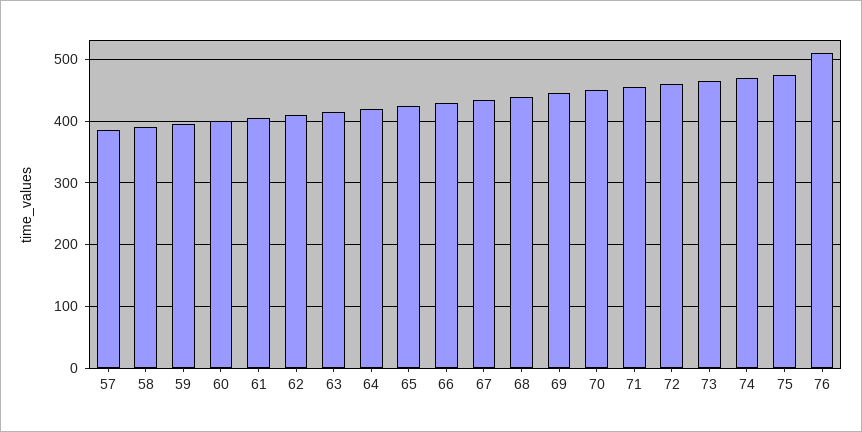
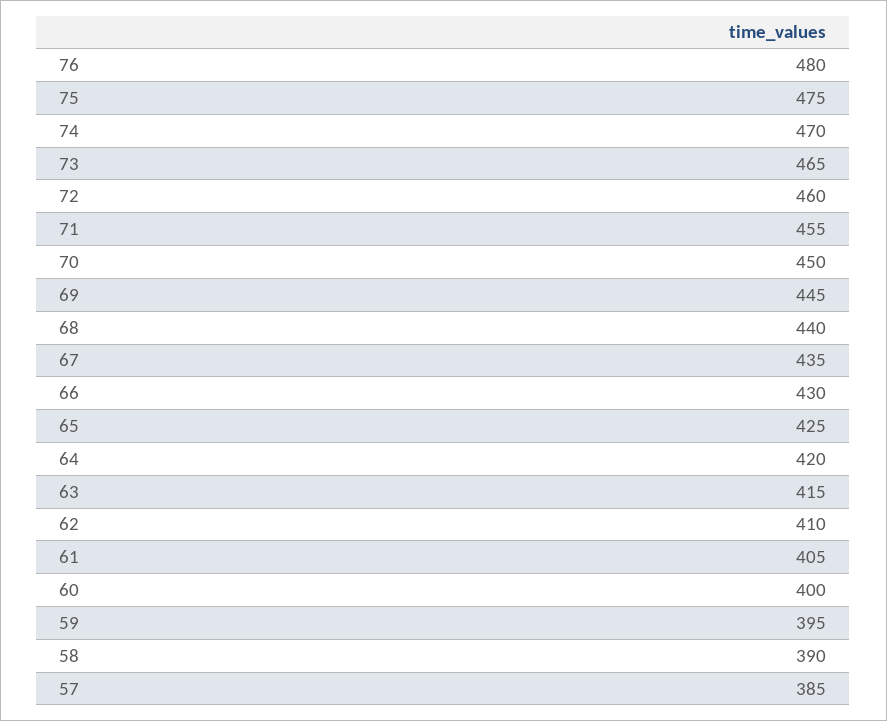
76: 510 -> 480

